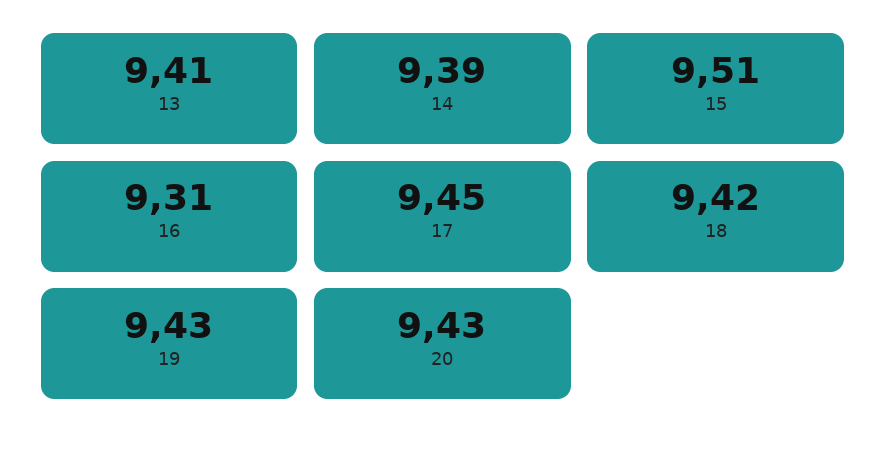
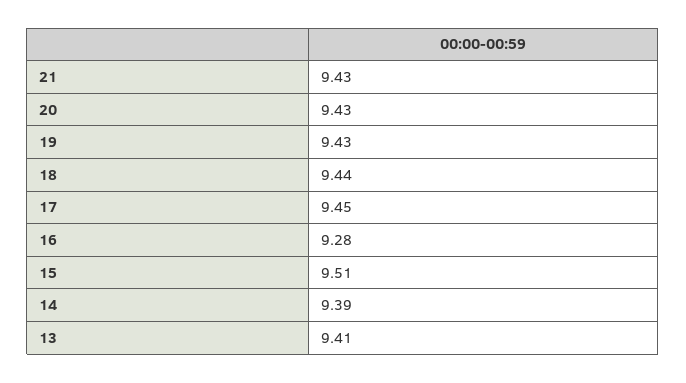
16: 9.31 -> 9.28
18: 9.42 -> 9.44
21: none -> 9.43

